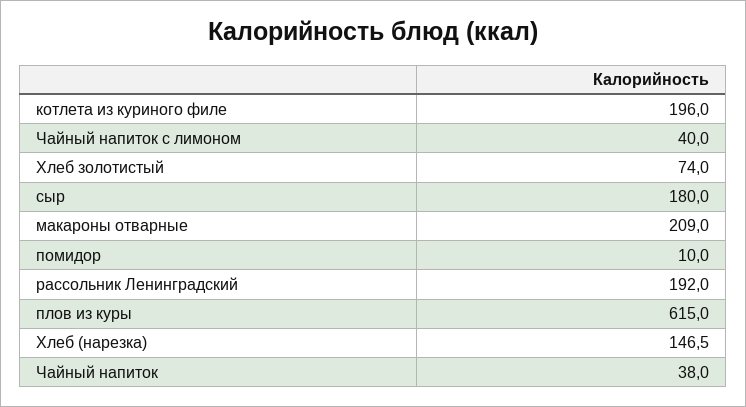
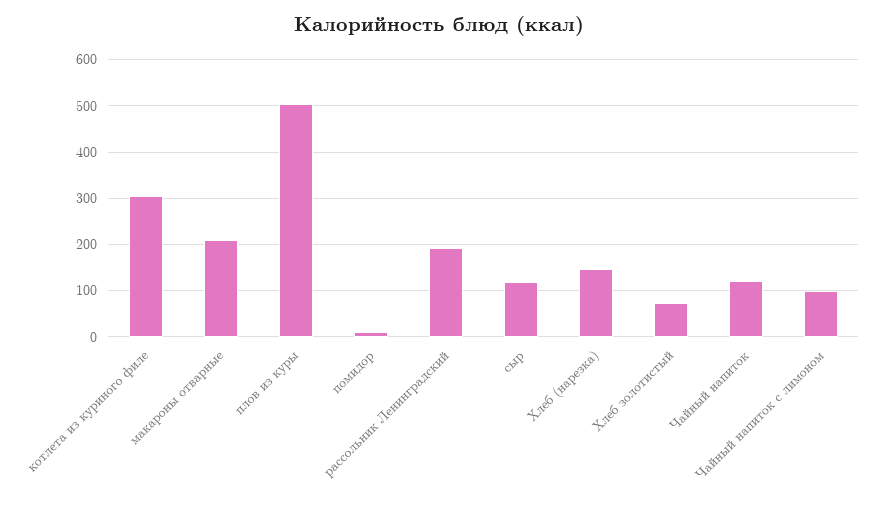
котлета из куриного филе: 196 -> 300
Чайный напиток с лимоном: 40 -> 100
сыр: 180 -> 120
плов из куры: 615 -> 500
Чайный напиток: 38 -> 120

